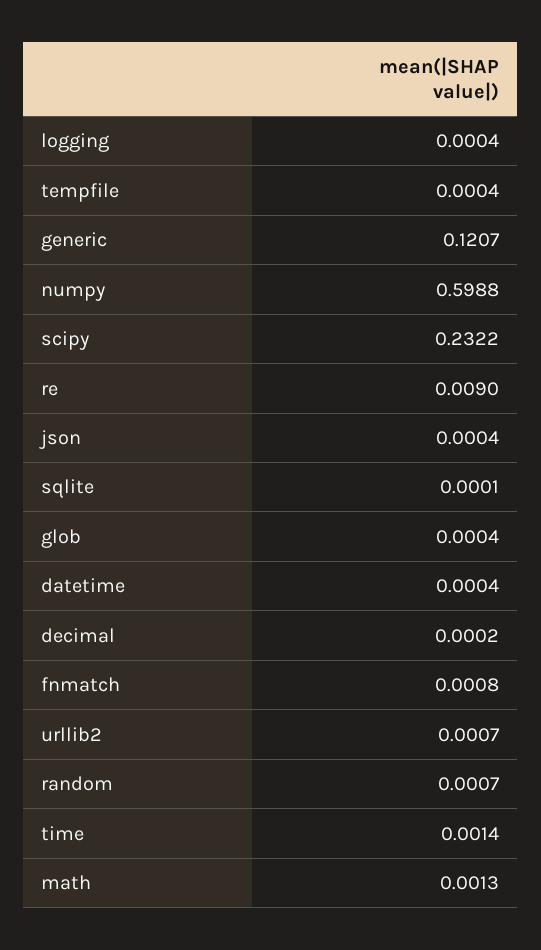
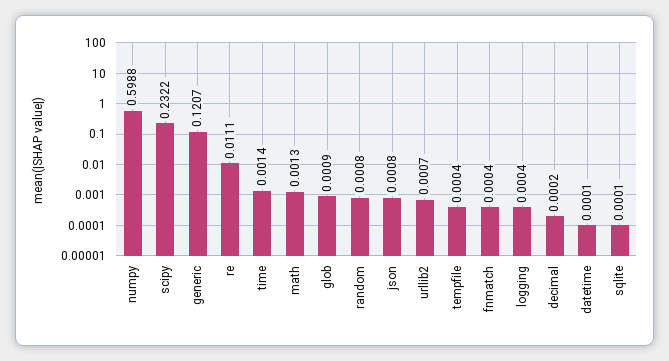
re: 0.009 -> 0.0111
json: 0.0004 -> 0.0008
glob: 0.0004 -> 0.0009
datetime: 0.0004 -> 0.0001
fnmatch: 0.0008 -> 0.0004
random: 0.0007 -> 0.0008

